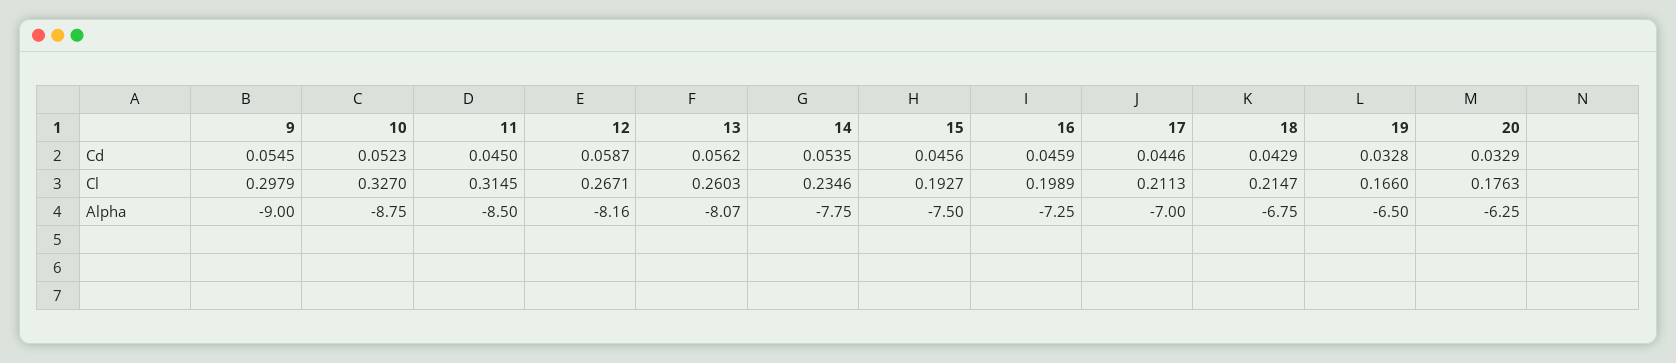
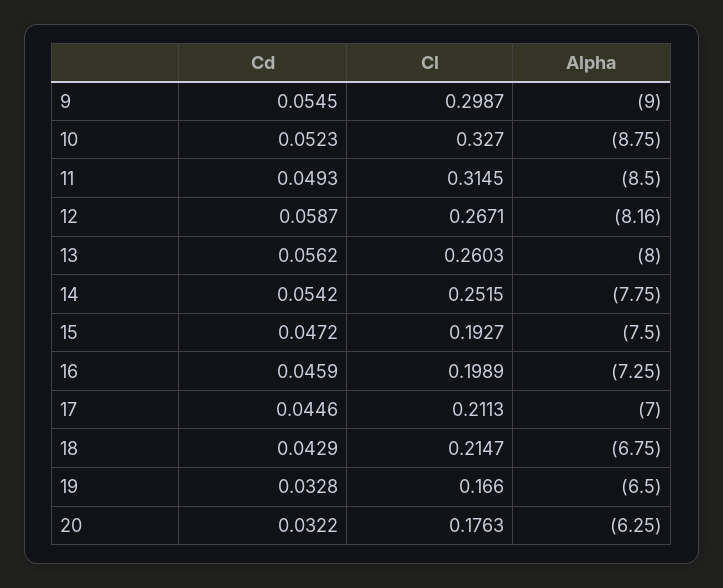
11, Cd: 0.045 -> 0.0493
14, Cd: 0.0535 -> 0.0542
15, Cd: 0.0456 -> 0.0472
20, Cd: 0.0329 -> 0.0322
9, Cl: 0.2979 -> 0.2987
14, Cl: 0.2346 -> 0.2515
13, Alpha: -8.07 -> -8

